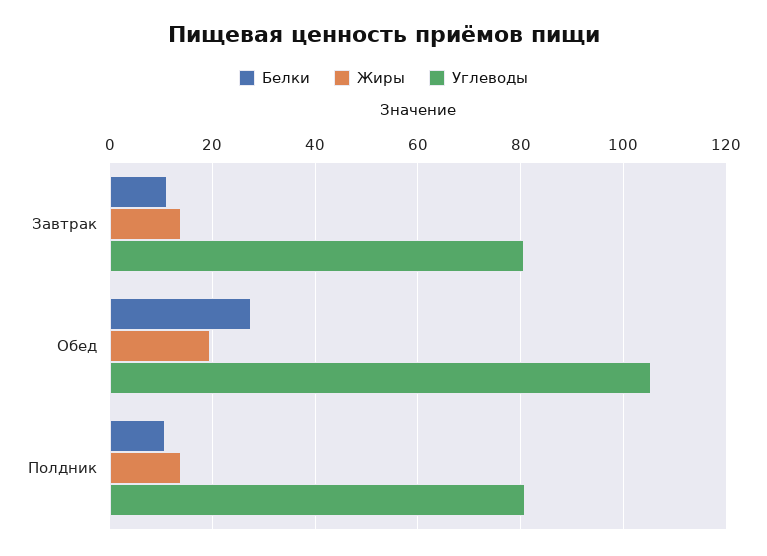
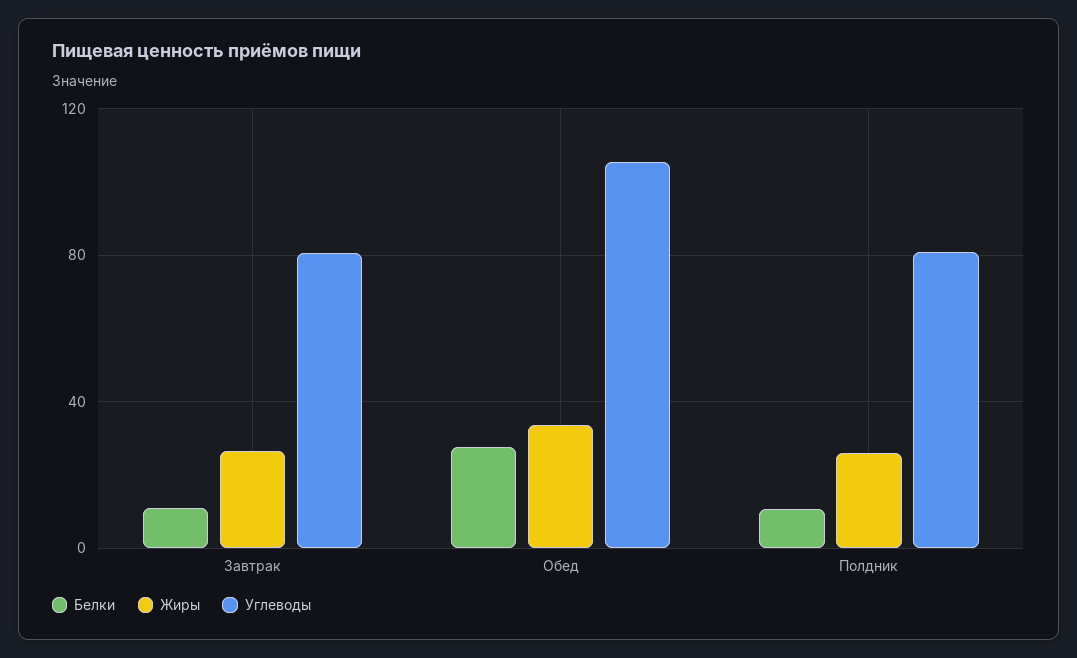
Жиры, Завтрак: 14 -> 25
Жиры, Обед: 20 -> 35
Жиры, Полдник: 14 -> 25

